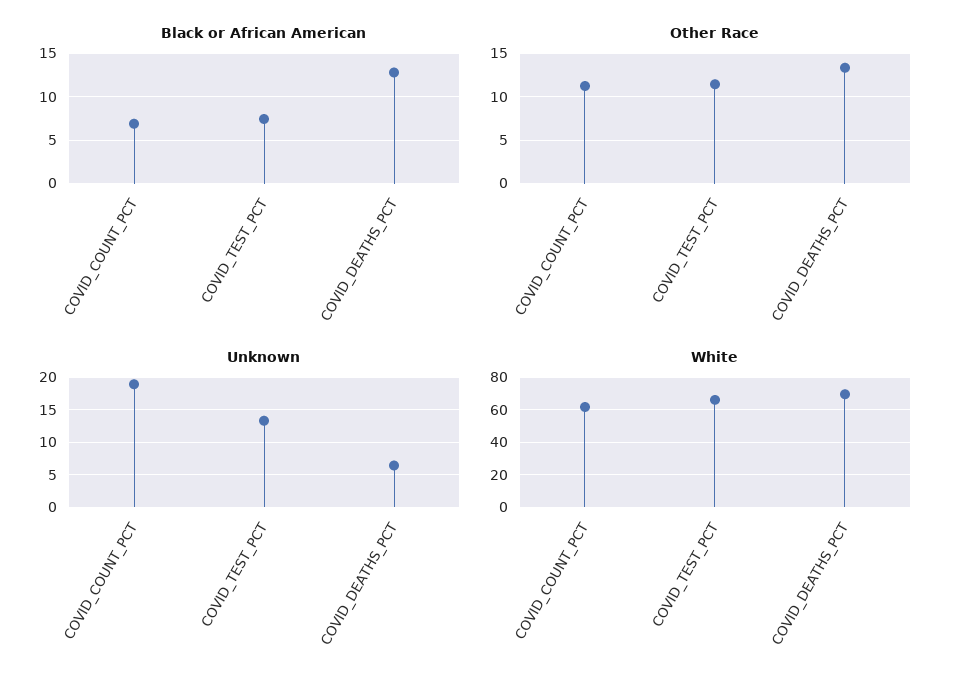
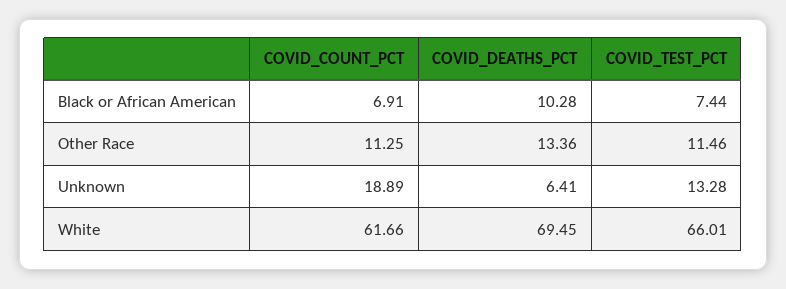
Black or African American, COVID_DEATHS_PCT: 13 -> 10.28

